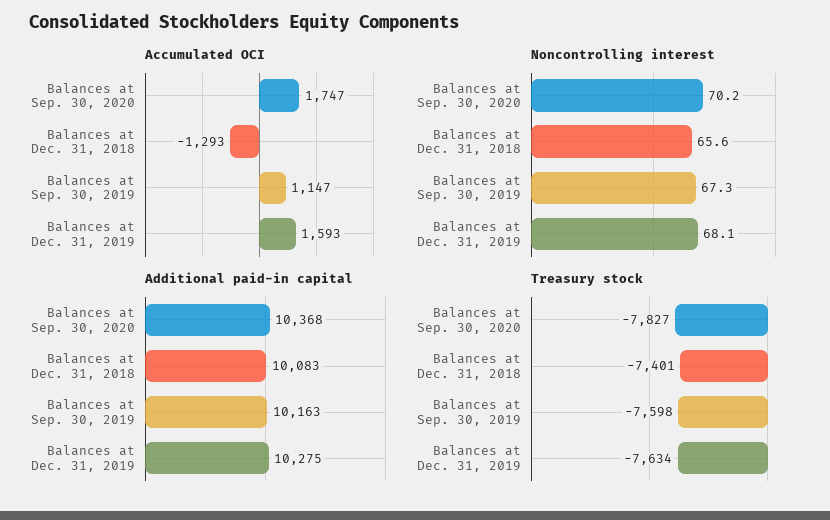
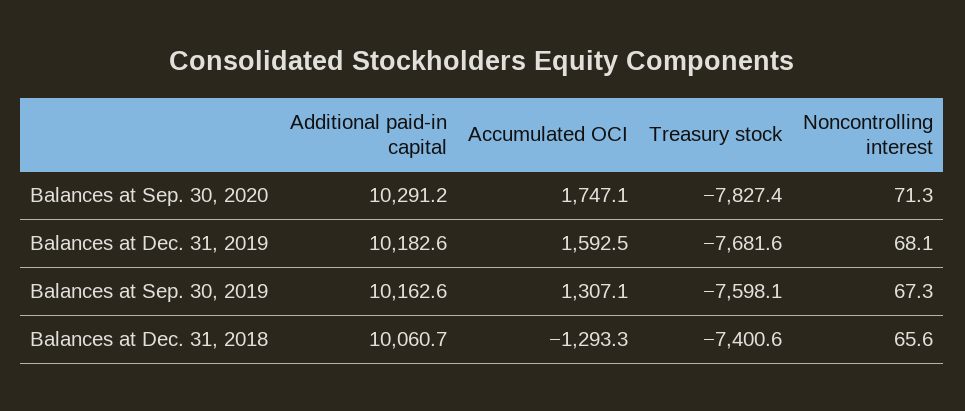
Accumulated OCI, Balances at Sep. 30, 2019: 1147 -> 1307.1
Noncontrolling interest, Balances at Sep. 30, 2020: 70.2 -> 71.3
Additional paid-in capital, Balances at Sep. 30, 2020: 10368 -> 10291.2
Additional paid-in capital, Balances at Dec. 31, 2018: 10083 -> 10060.7
Additional paid-in capital, Balances at Dec. 31, 2019: 10275 -> 10182.6
Treasury stock, Balances at Dec. 31, 2019: -7634 -> -7681.6

